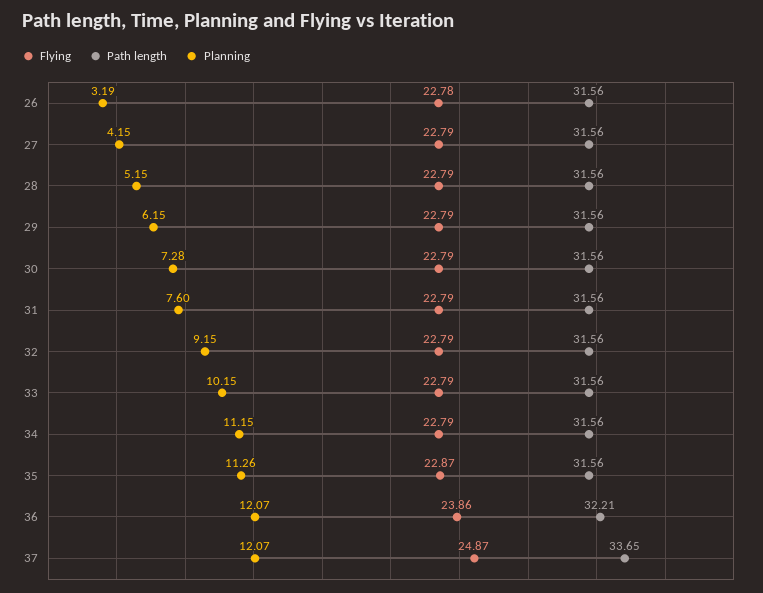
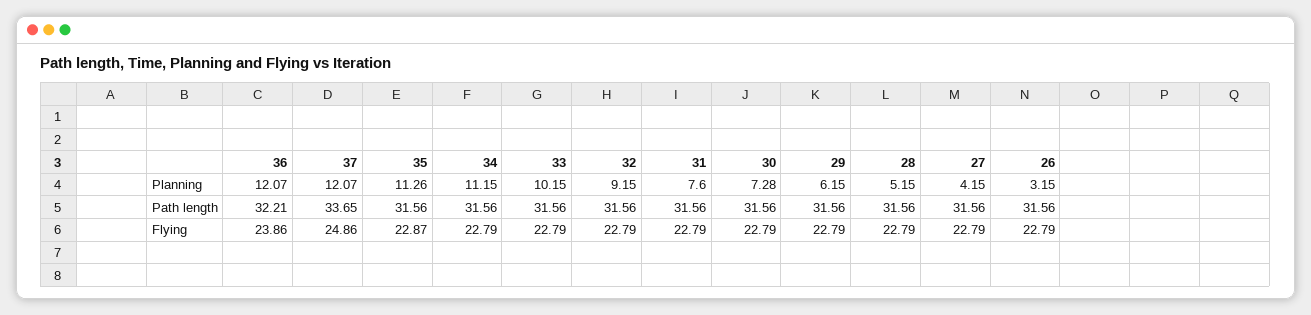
Flying, 26: 22.78 -> 22.79
Planning, 26: 3.19 -> 3.15
Flying, 37: 24.87 -> 24.86

